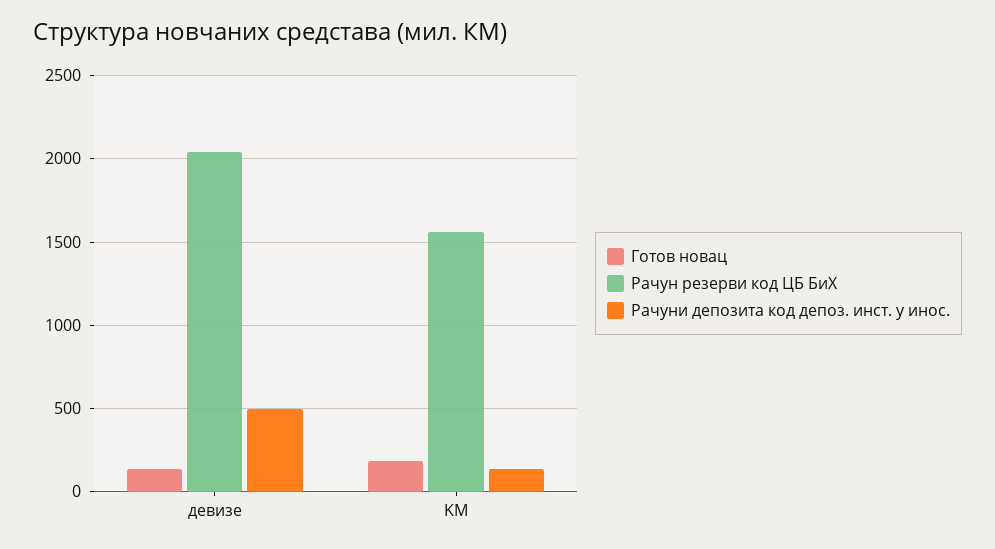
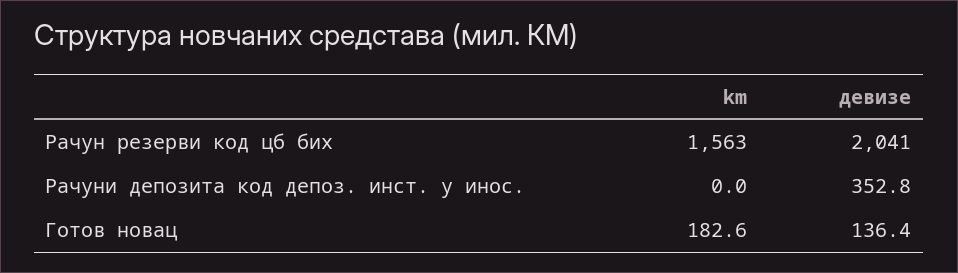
Рачуни депозита код депоз. инст. у инос., девизе: 500 -> 352.8
Рачуни депозита код депоз. инст. у инос., KM: 150 -> 0

